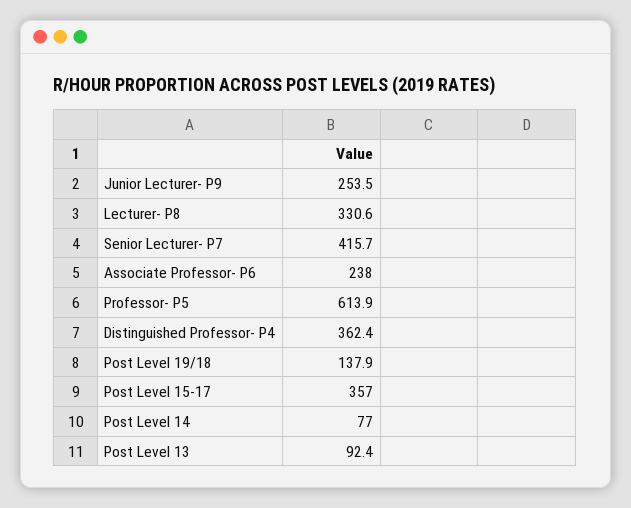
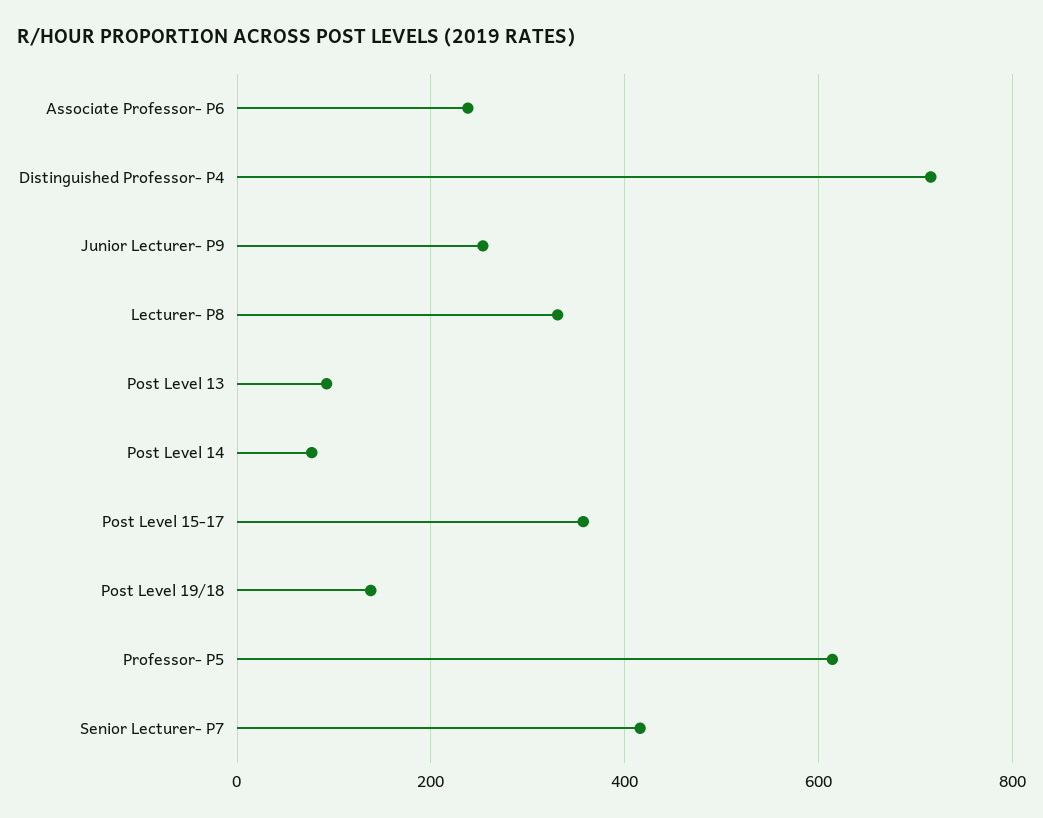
Distinguished Professor- P4: 362.4 -> 720

